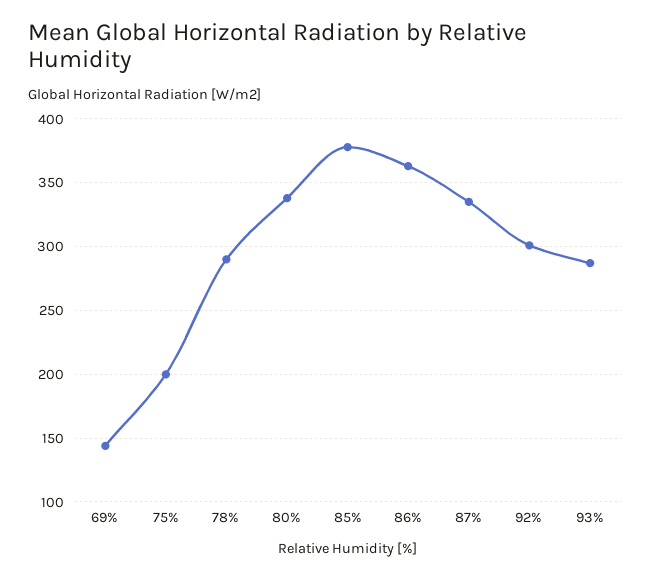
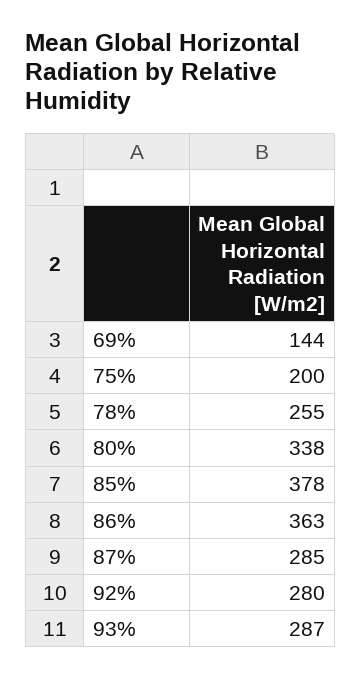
78%: 290 -> 255
87%: 335 -> 285
92%: 300 -> 280

